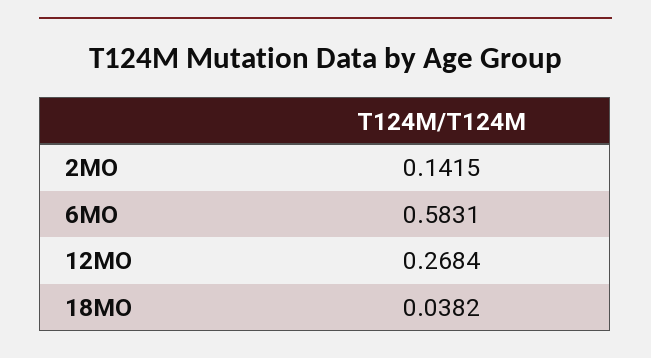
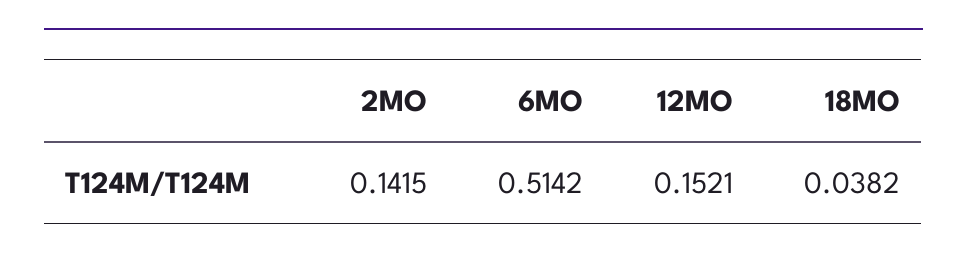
6MO: 0.5831 -> 0.5142
12MO: 0.2684 -> 0.1521

